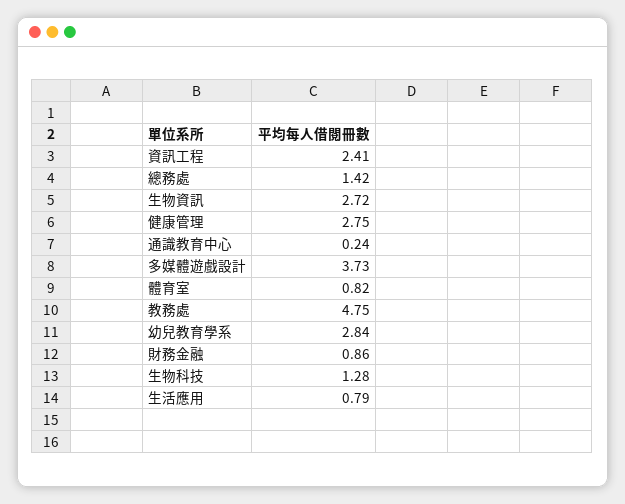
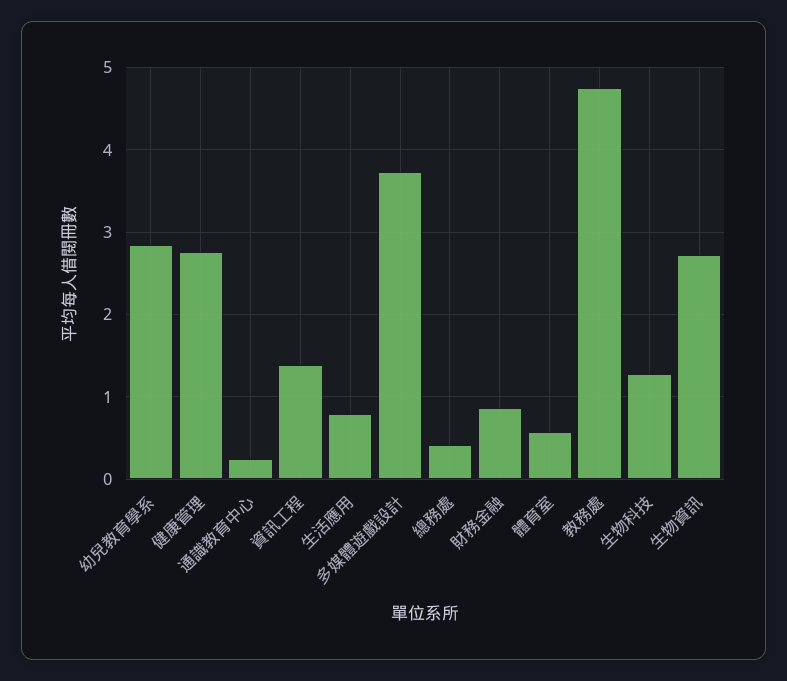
資訊工程: 2.41 -> 1.4
總務處: 1.42 -> 0.4
體育室: 0.82 -> 0.6

